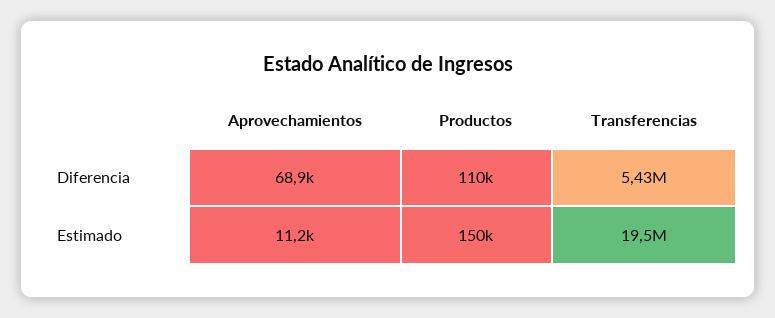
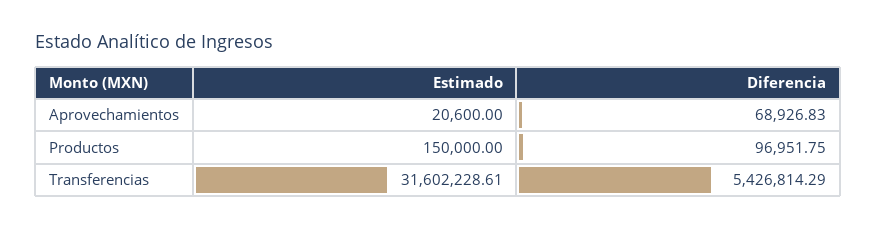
Productos, Diferencia: 110000 -> 96951.75
Aprovechamientos, Estimado: 11200 -> 20600
Transferencias, Estimado: 19500000 -> 31602228.61

